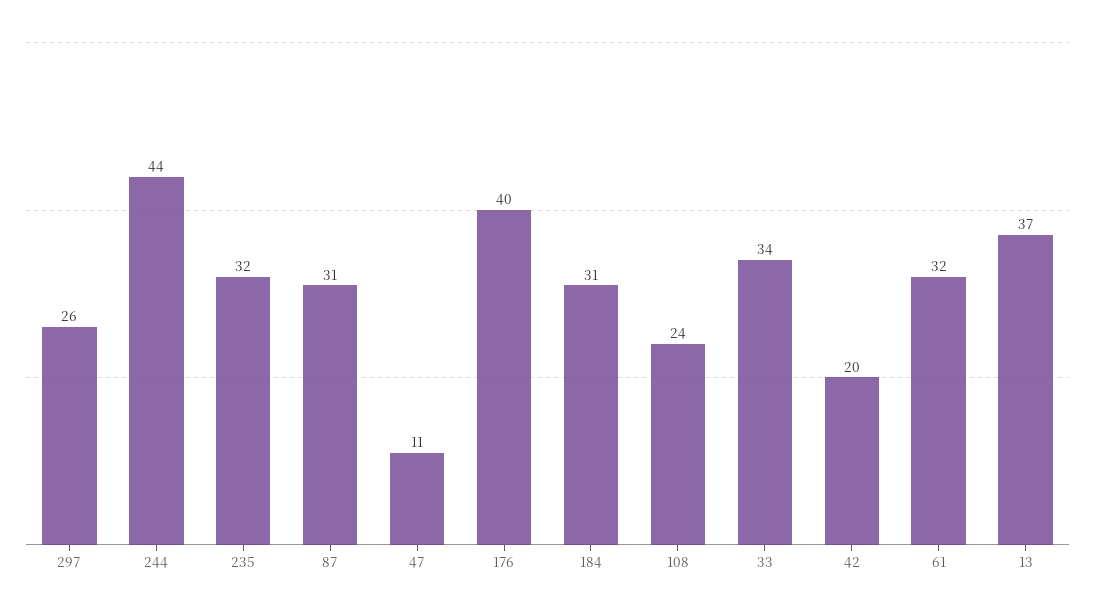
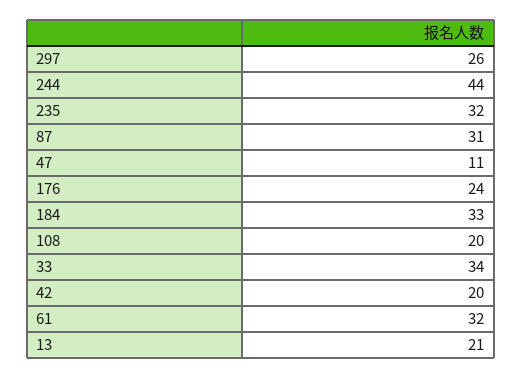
176: 40 -> 24
184: 31 -> 33
108: 24 -> 20
13: 37 -> 21

